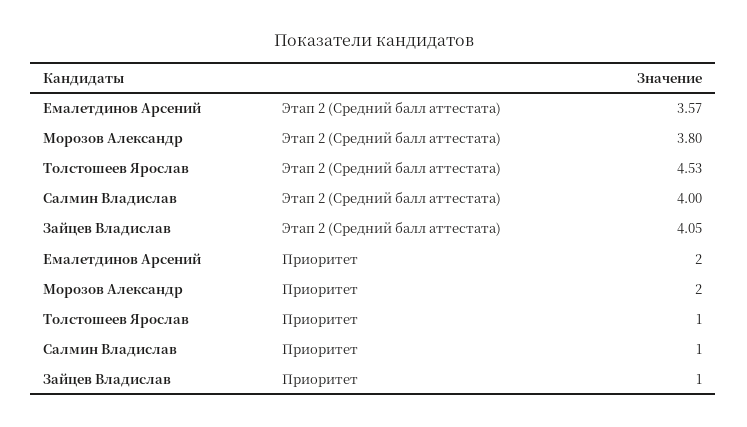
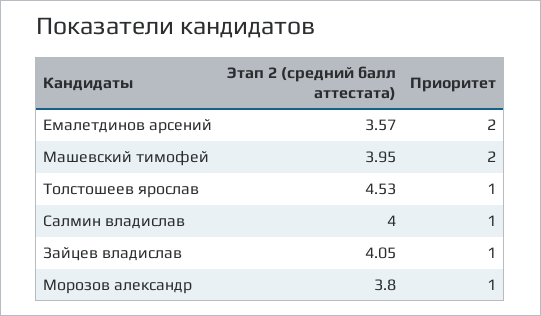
Морозов Александр, Приоритет: 2 -> 1
Машевский тимофей, Этап 2 (Средний балл аттестата): none -> 3.95
Машевский тимофей, Приоритет: none -> 2

